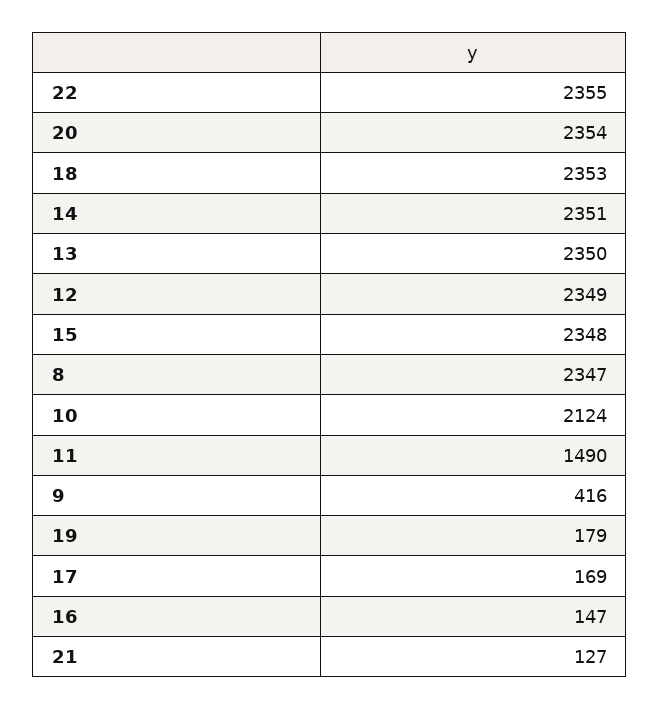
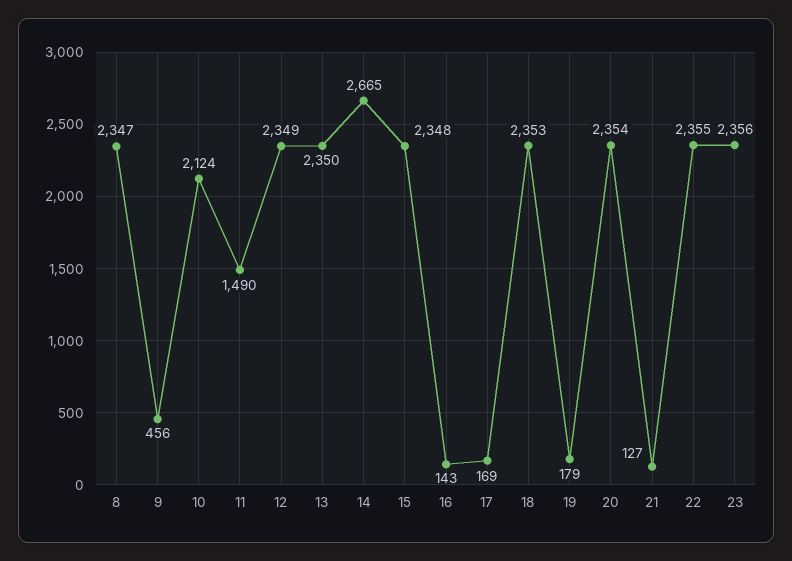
14: 2351 -> 2665
9: 416 -> 456
16: 147 -> 143
23: none -> 2356

